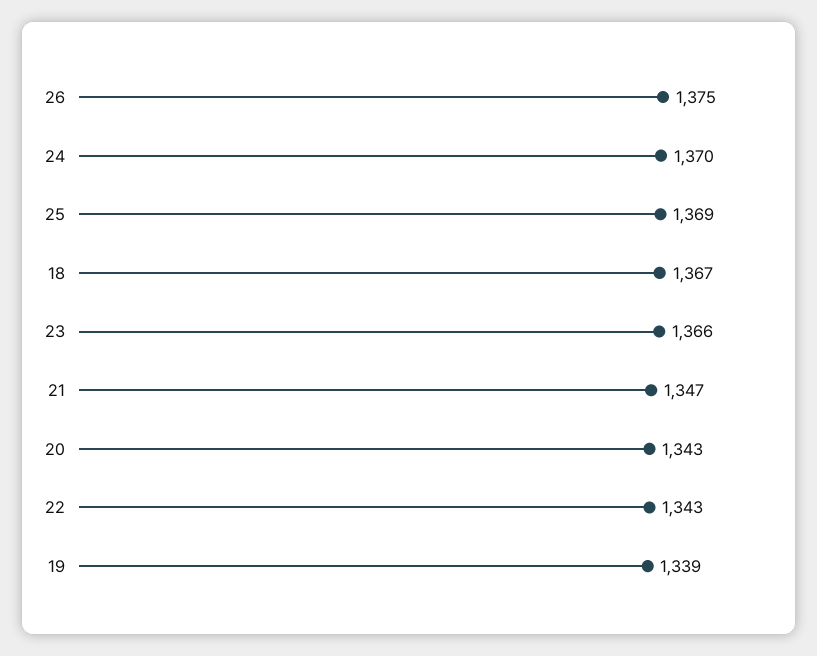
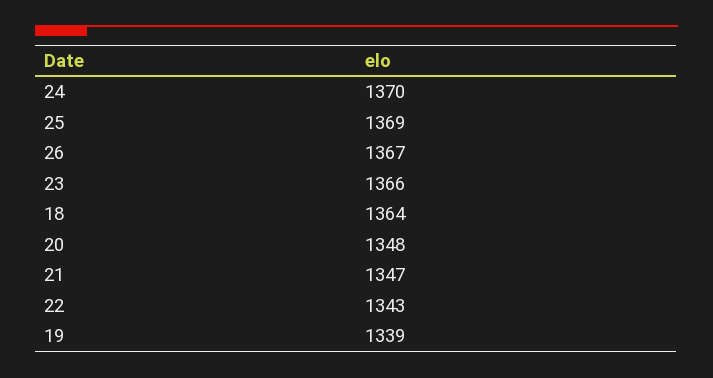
26: 1375 -> 1367
18: 1367 -> 1364
20: 1343 -> 1348

